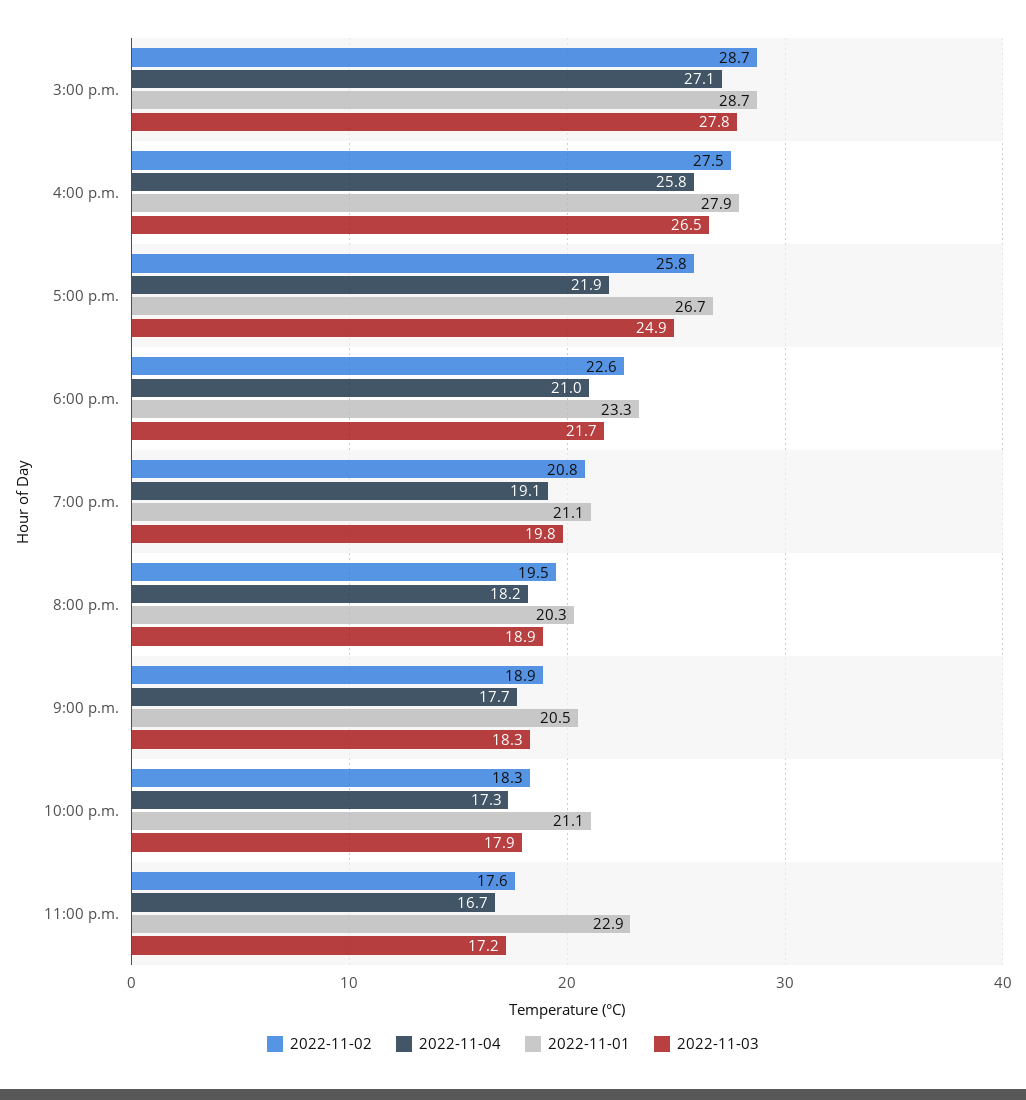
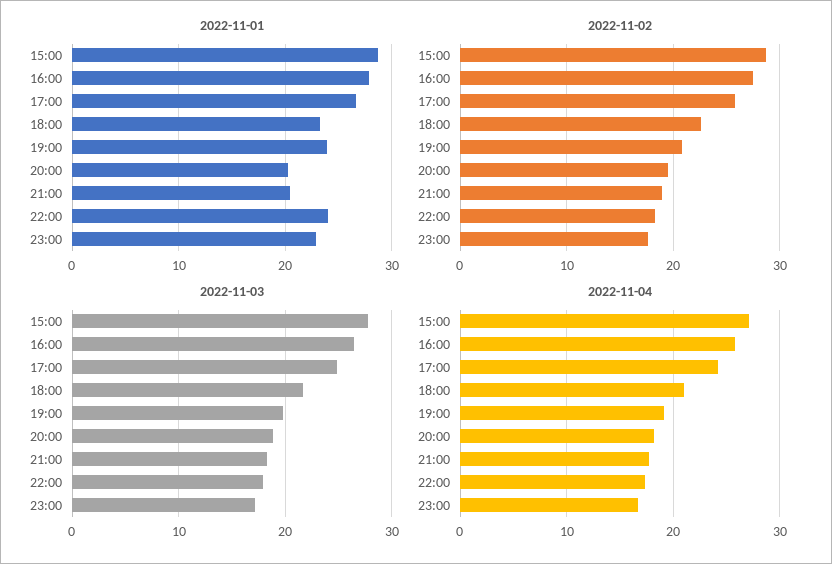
2022-11-04, 5:00 p.m.: 21.9 -> 24
2022-11-01, 7:00 p.m.: 21.1 -> 24
2022-11-01, 10:00 p.m.: 21.1 -> 24

